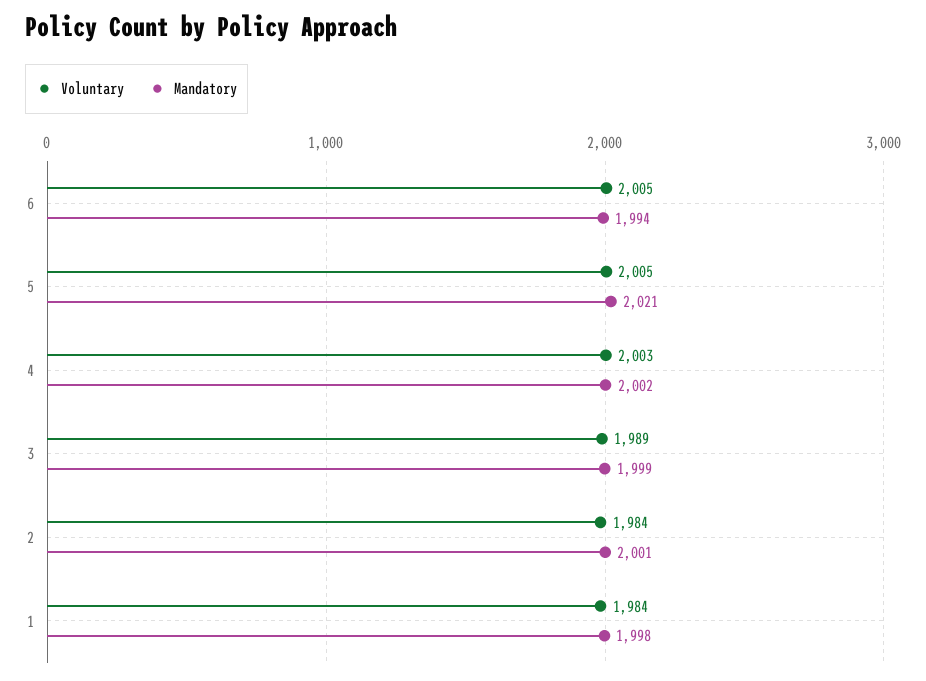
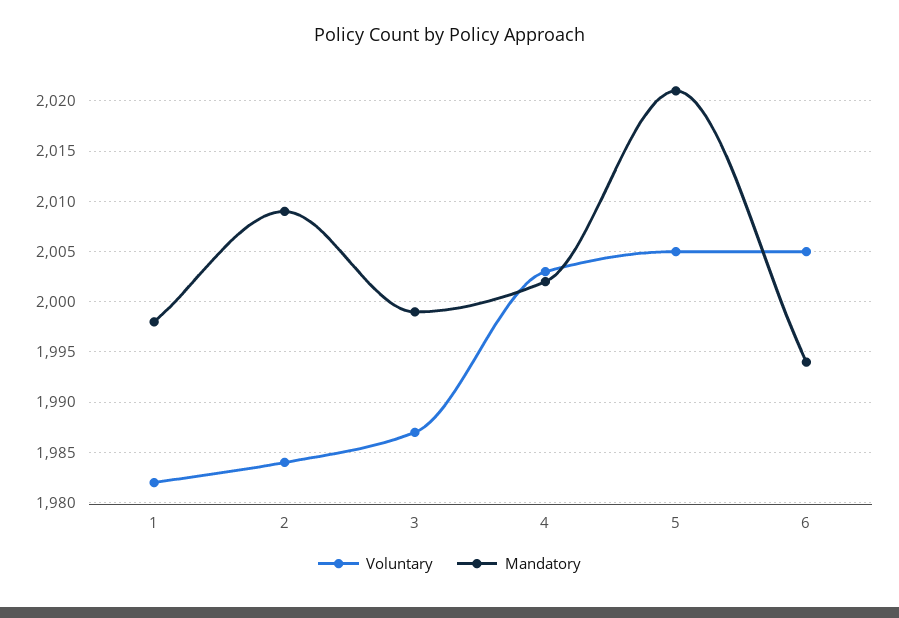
Voluntary, 3: 1989 -> 1987
Mandatory, 2: 2001 -> 2009
Voluntary, 1: 1984 -> 1982

